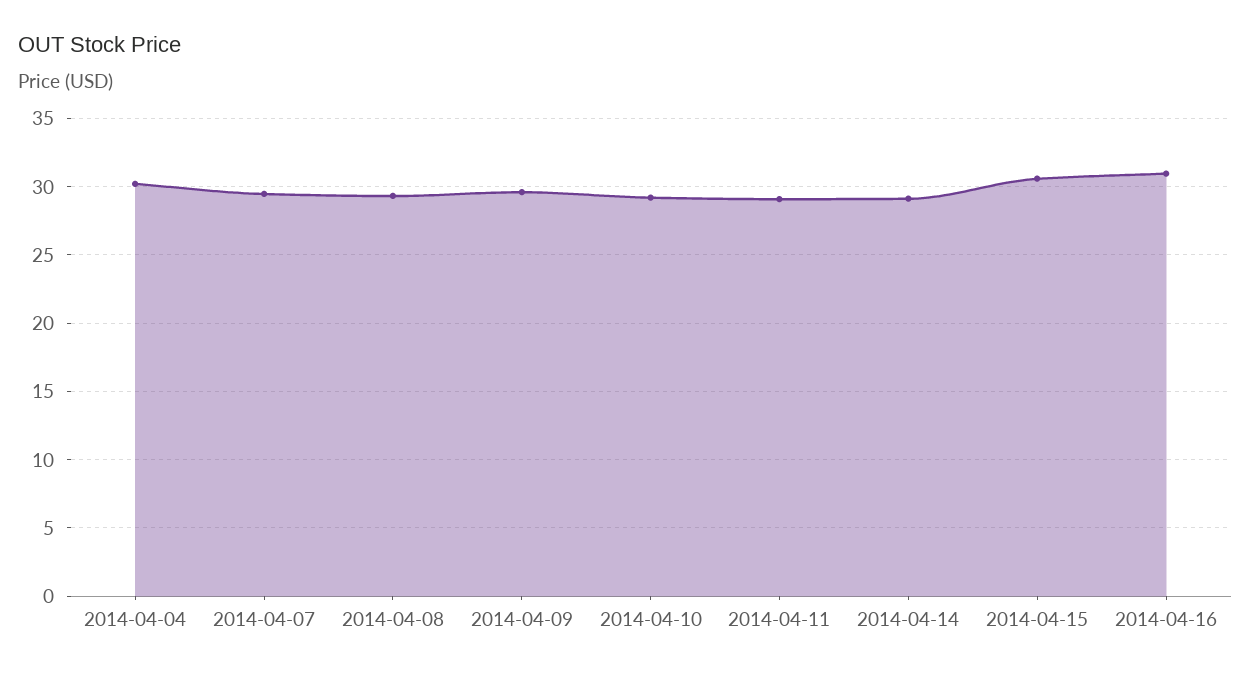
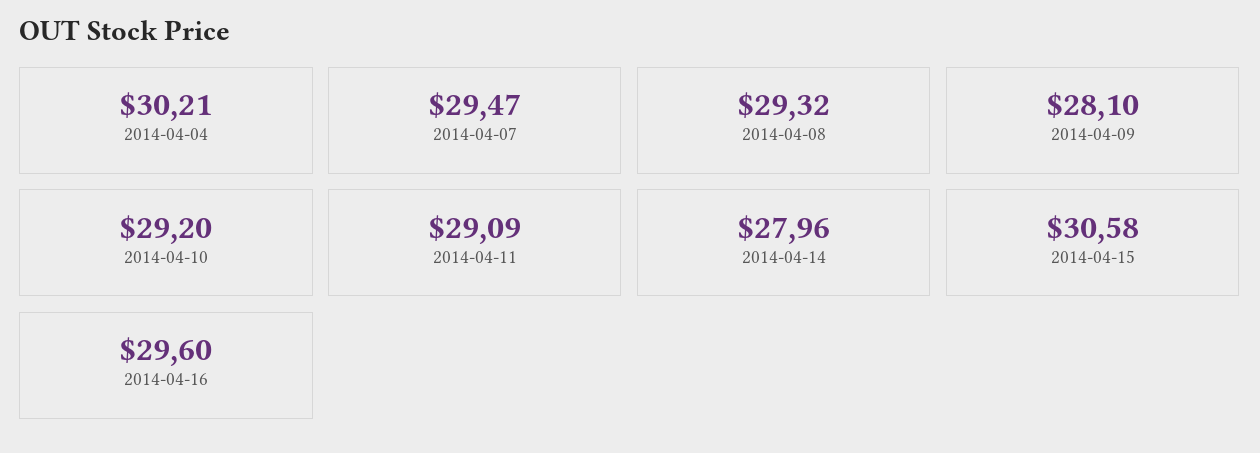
2014-04-09: 29.5 -> 28.1
2014-04-14: 29 -> 27.96
2014-04-16: 31 -> 29.6

